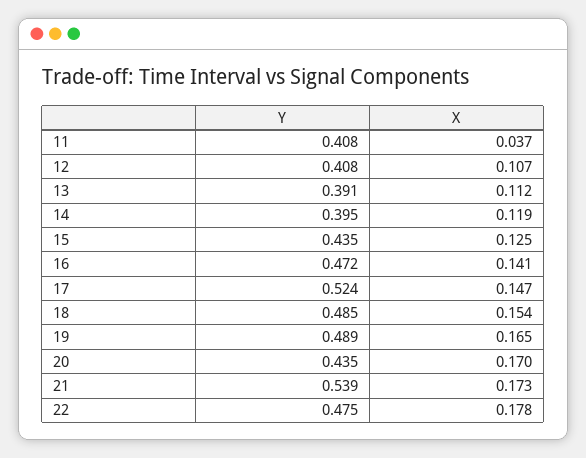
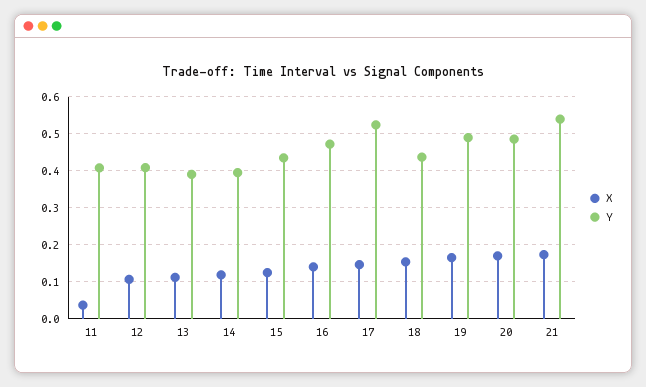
Y, 18: 0.485 -> 0.44
Y, 20: 0.435 -> 0.48
Y, 22: 0.475 -> none
X, 22: 0.178 -> none

